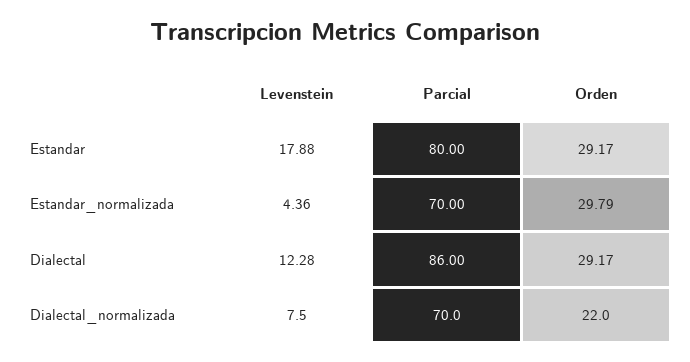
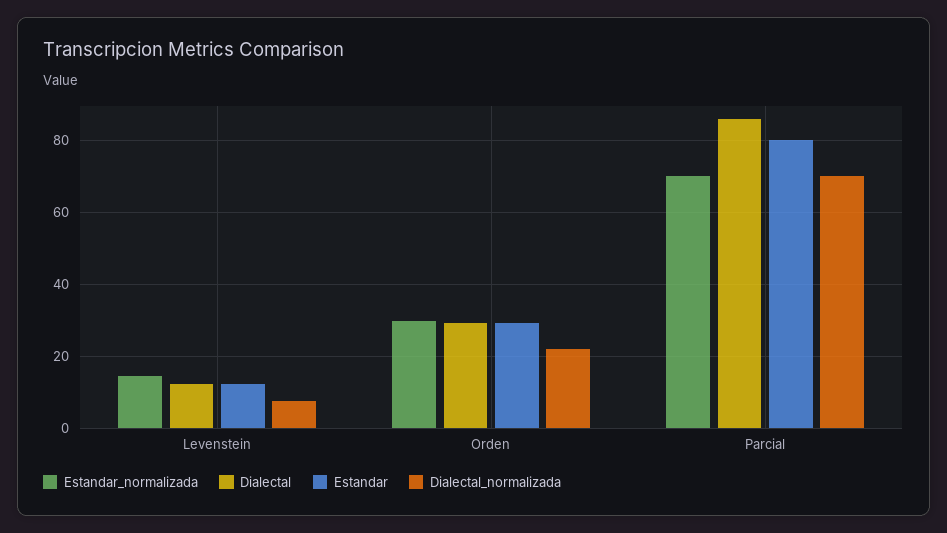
Estandar, Levenstein: 17.88 -> 12
Estandar_normalizada, Levenstein: 4.36 -> 14

